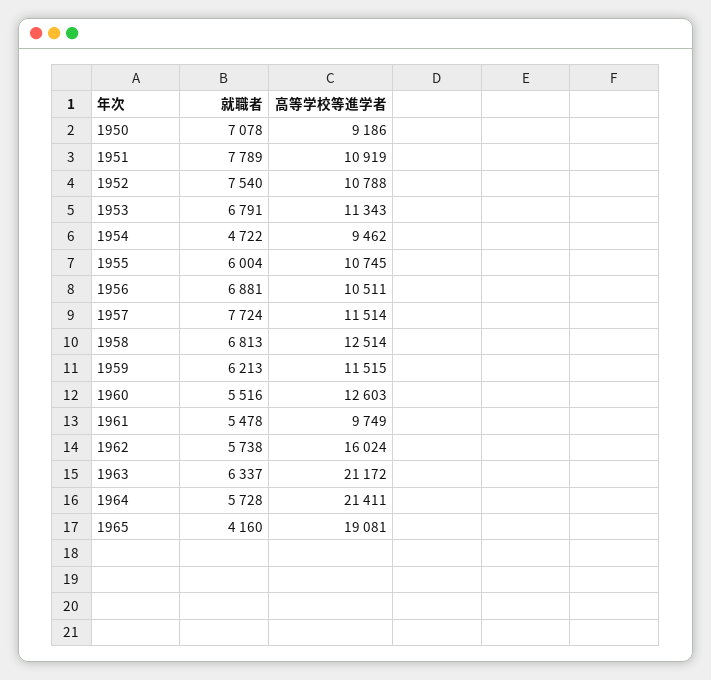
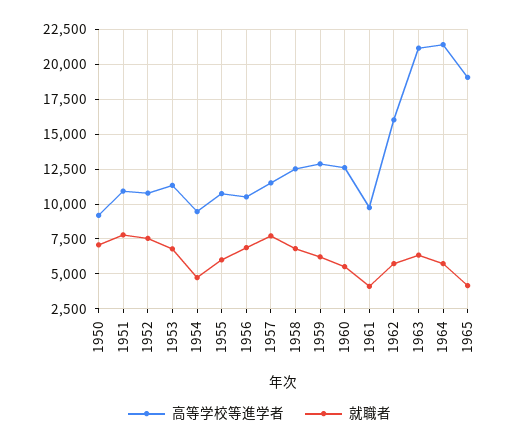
高等学校等進学者, 1959: 11515 -> 13000
就職者, 1961: 5478 -> 4000

